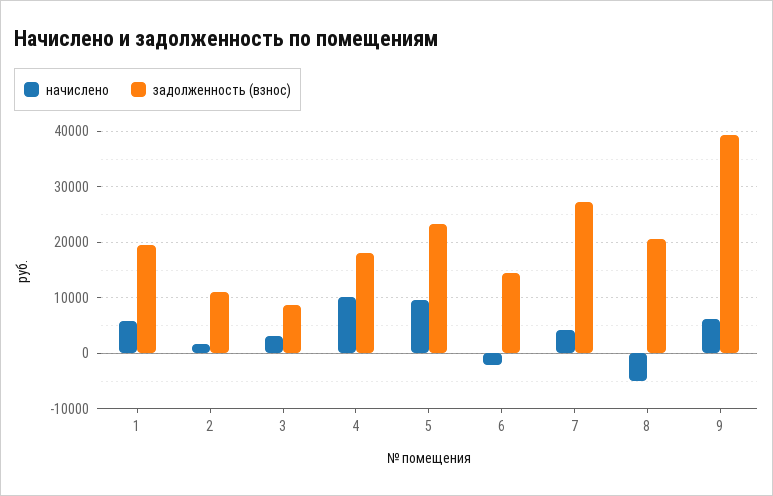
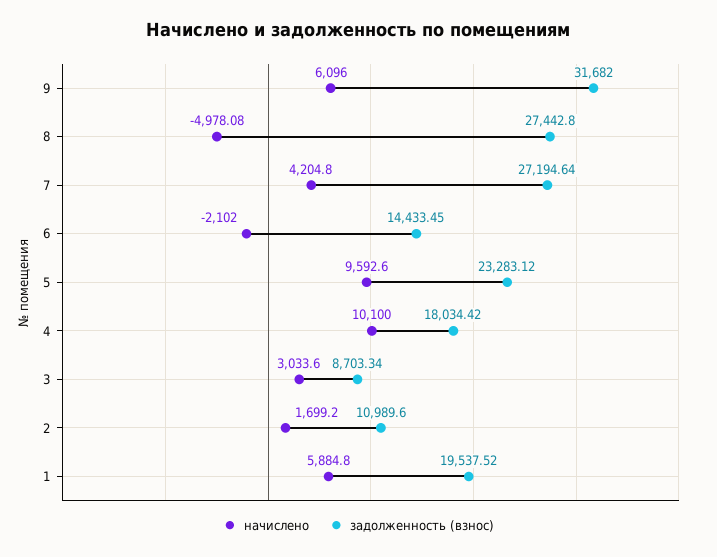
задолженность (взнос), 8: 20000 -> 27442.8
задолженность (взнос), 9: 40000 -> 31682

